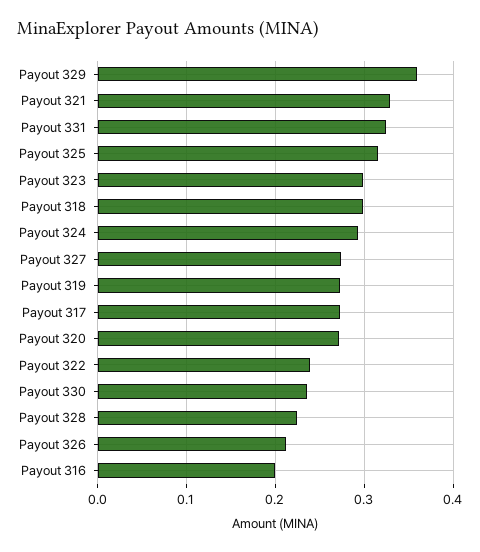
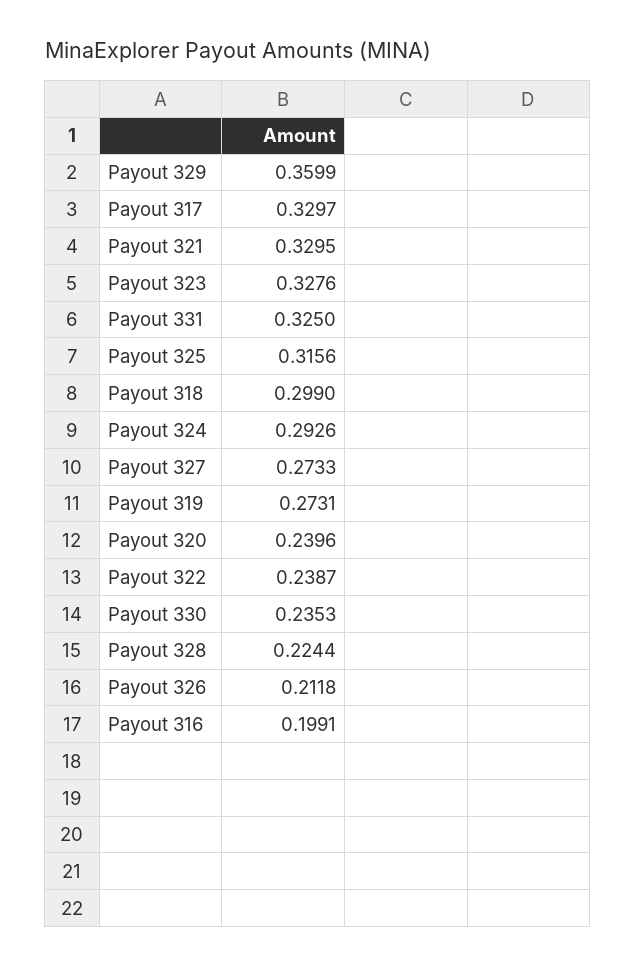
Payout 323: 0.3 -> 0.3276
Payout 317: 0.27 -> 0.3297
Payout 320: 0.27 -> 0.2396

